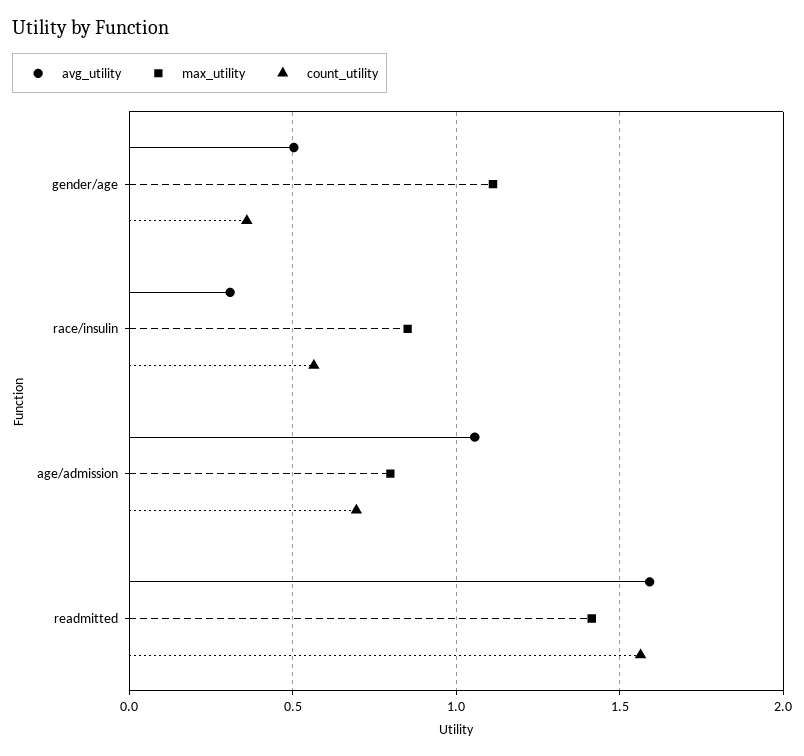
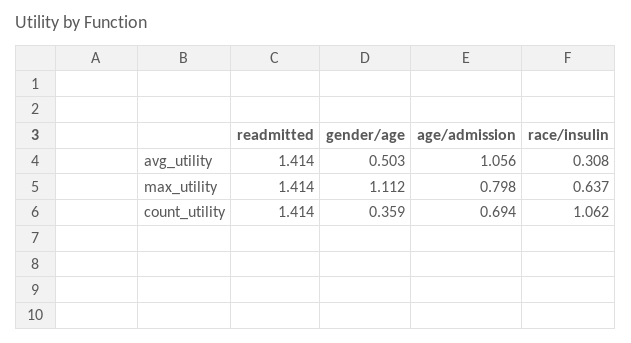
max_utility, race/insulin: 0.85 -> 0.637
count_utility, race/insulin: 0.55 -> 1.062
avg_utility, readmitted: 1.6 -> 1.414
count_utility, readmitted: 1.55 -> 1.414

